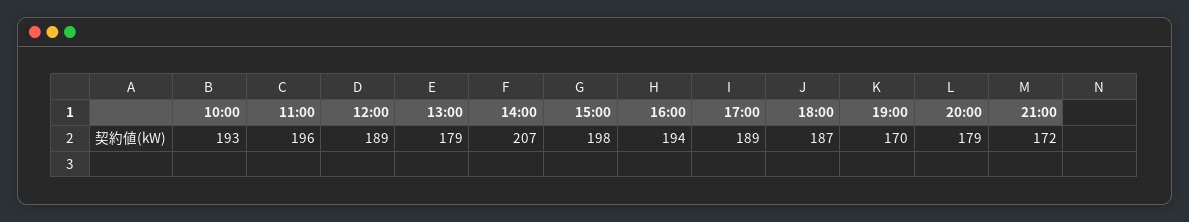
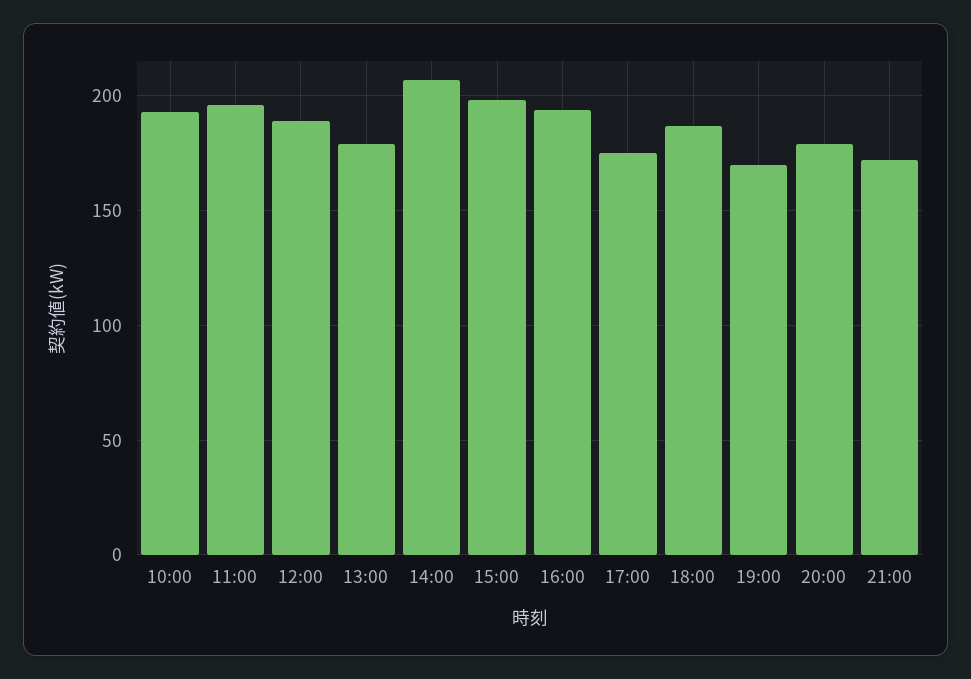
17:00: 189 -> 175

